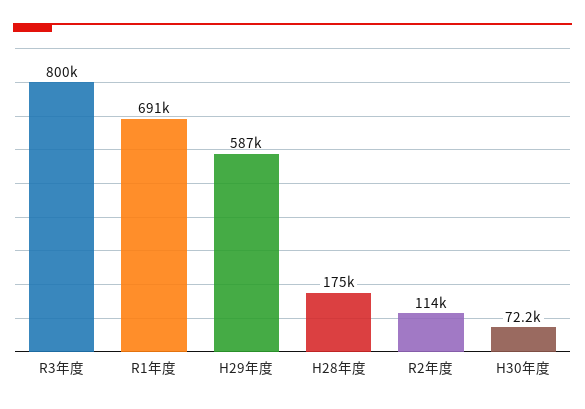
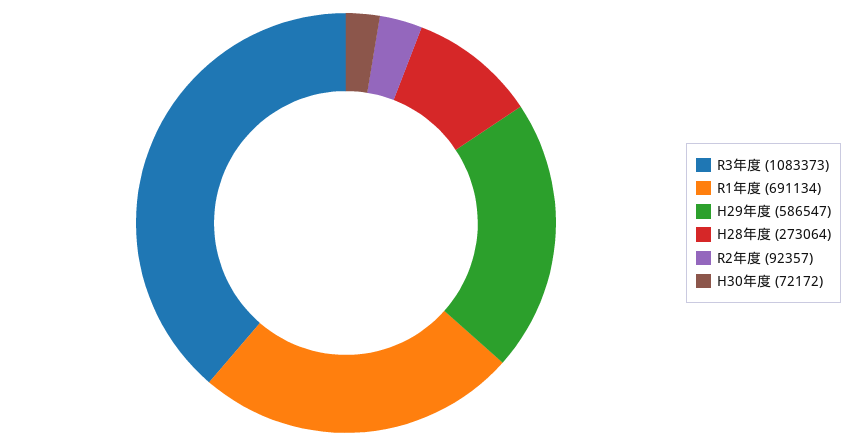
R3年度: 800000 -> 1083373
H28年度: 175000 -> 273064
R2年度: 114000 -> 92357

